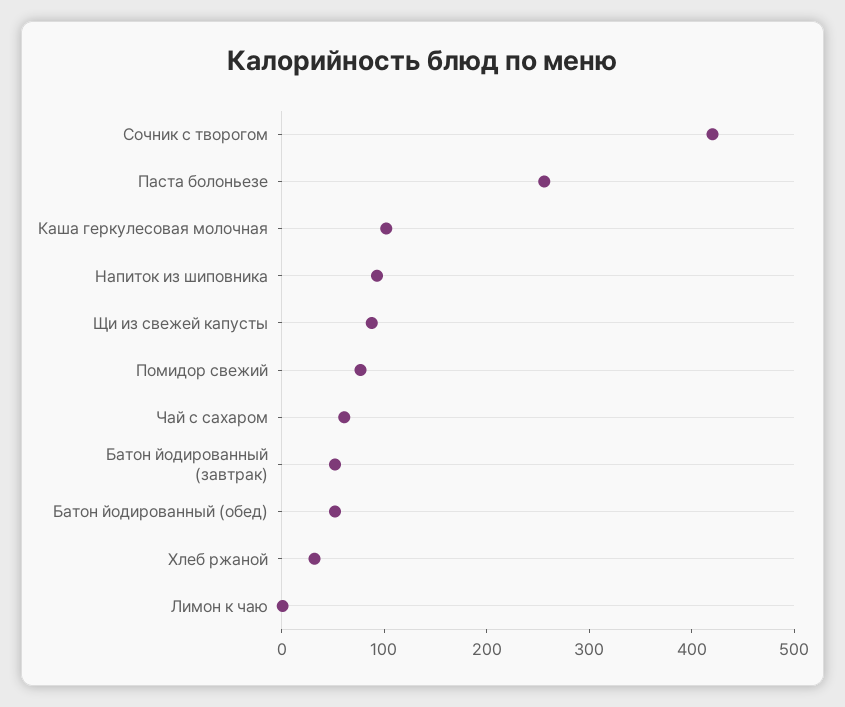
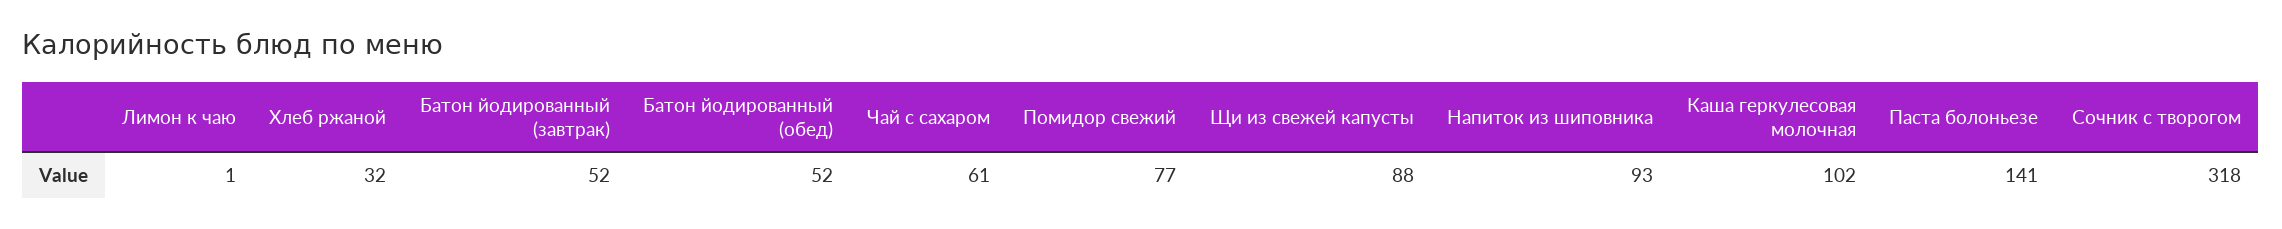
Сочник с творогом: 420 -> 318
Паста болоньезе: 260 -> 141

